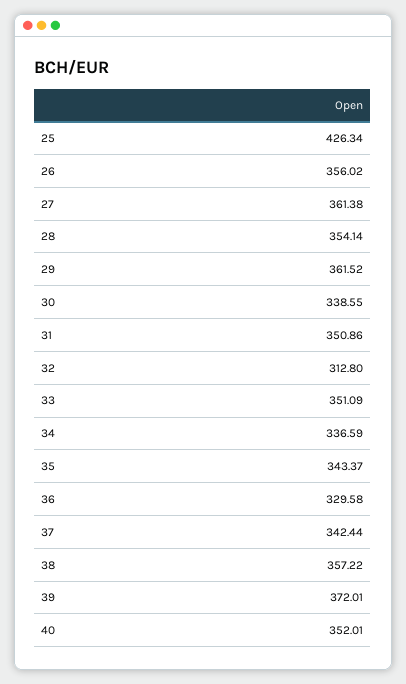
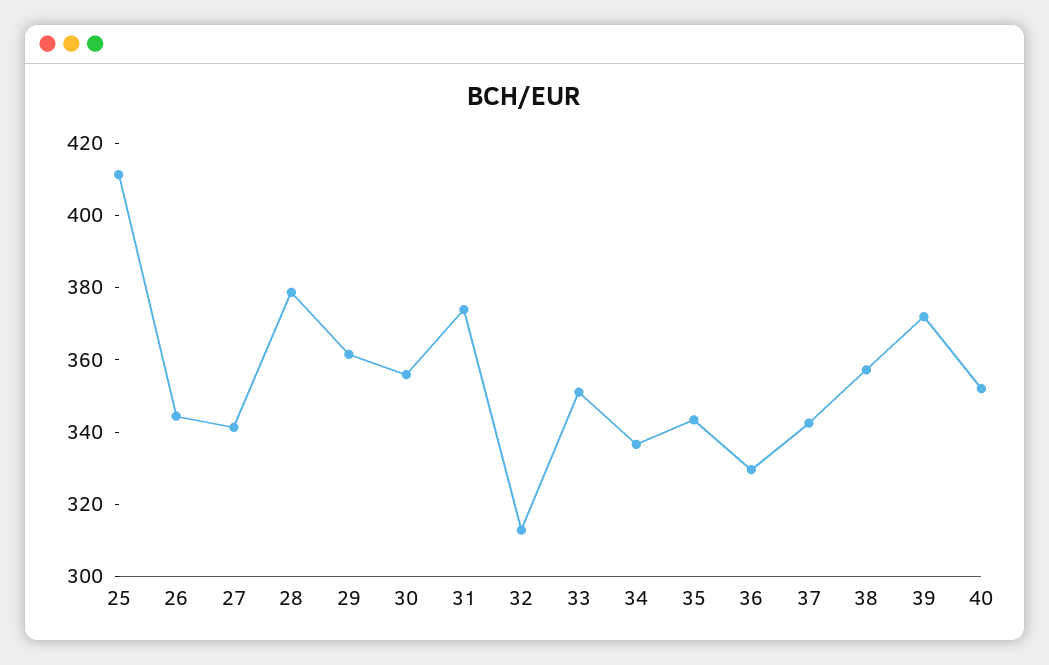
25: 426.34 -> 410
26: 356.02 -> 345
27: 361.38 -> 340
28: 354.14 -> 380
30: 338.55 -> 355
31: 350.86 -> 375

